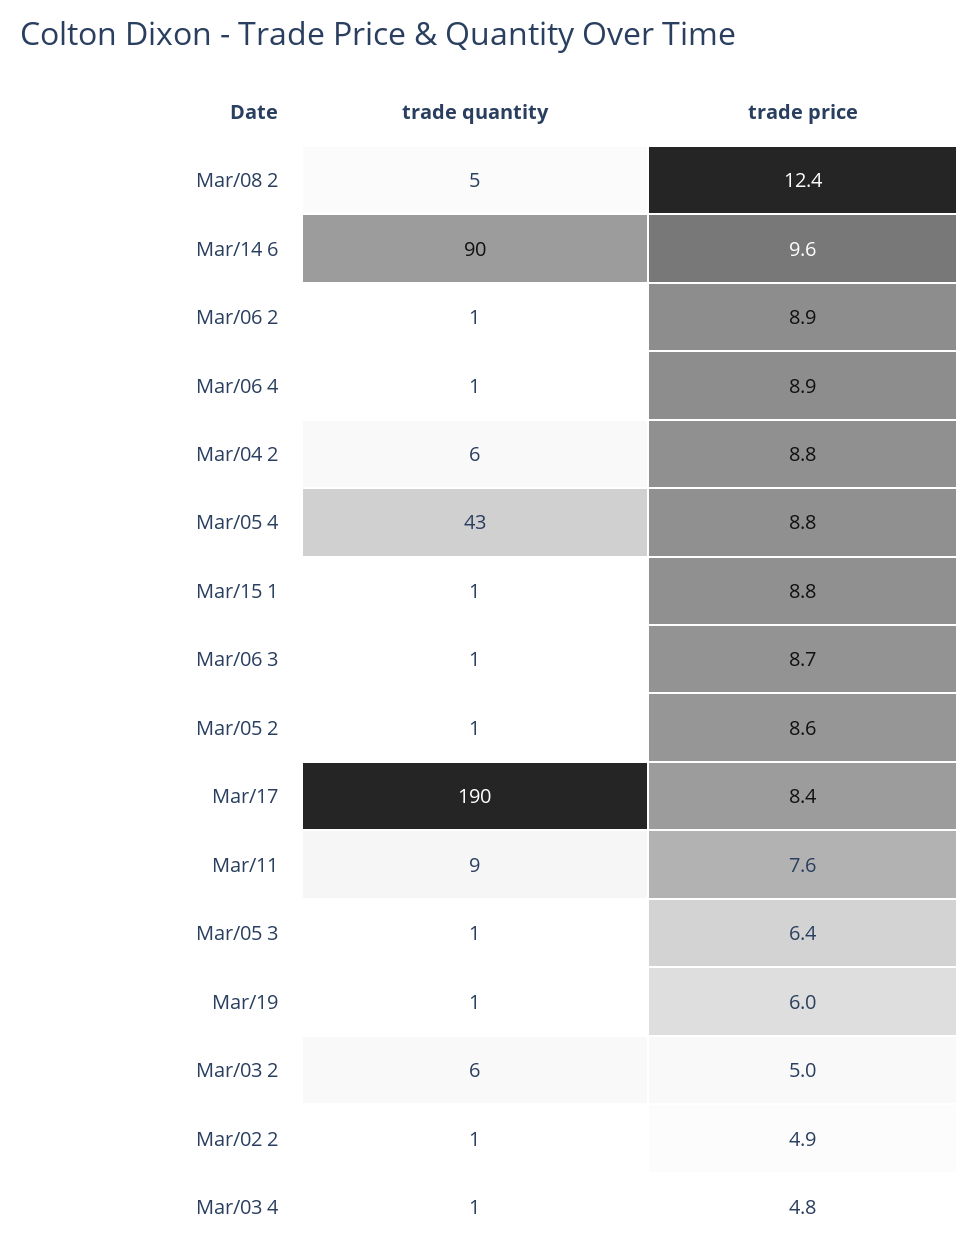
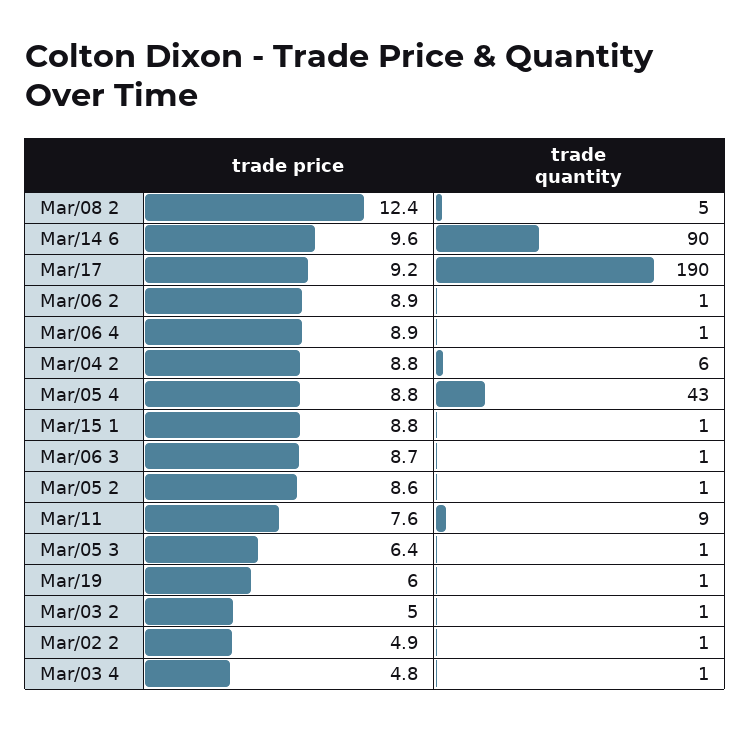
trade price, Mar/17: 8.4 -> 9.2
trade quantity, Mar/03 2: 6 -> 1

